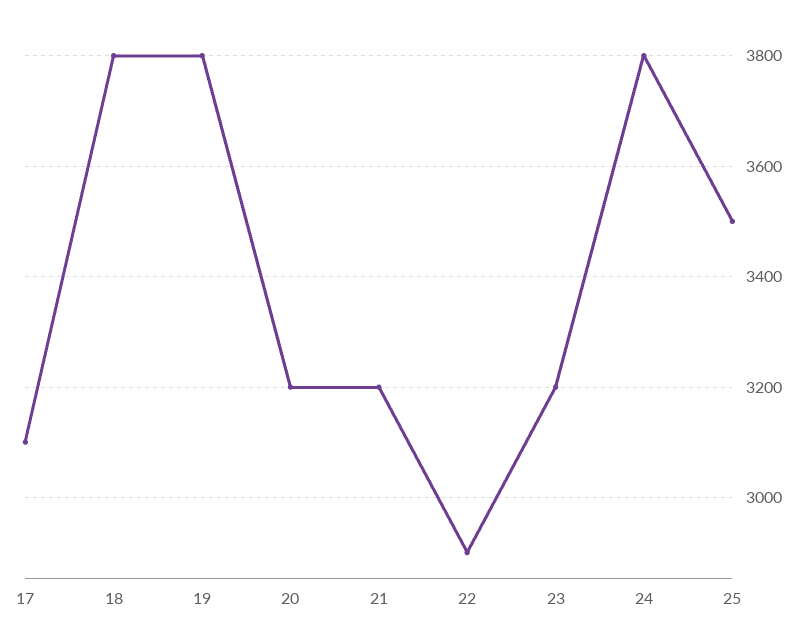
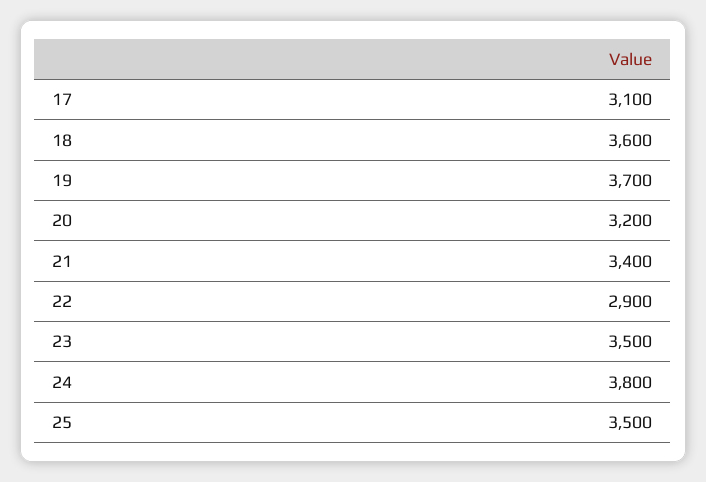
18: 3800 -> 3600
19: 3800 -> 3700
21: 3200 -> 3400
23: 3200 -> 3500

